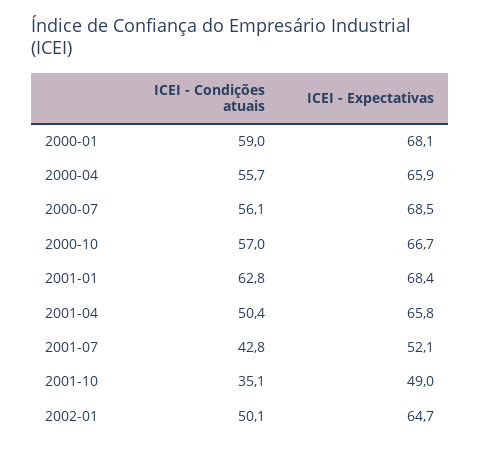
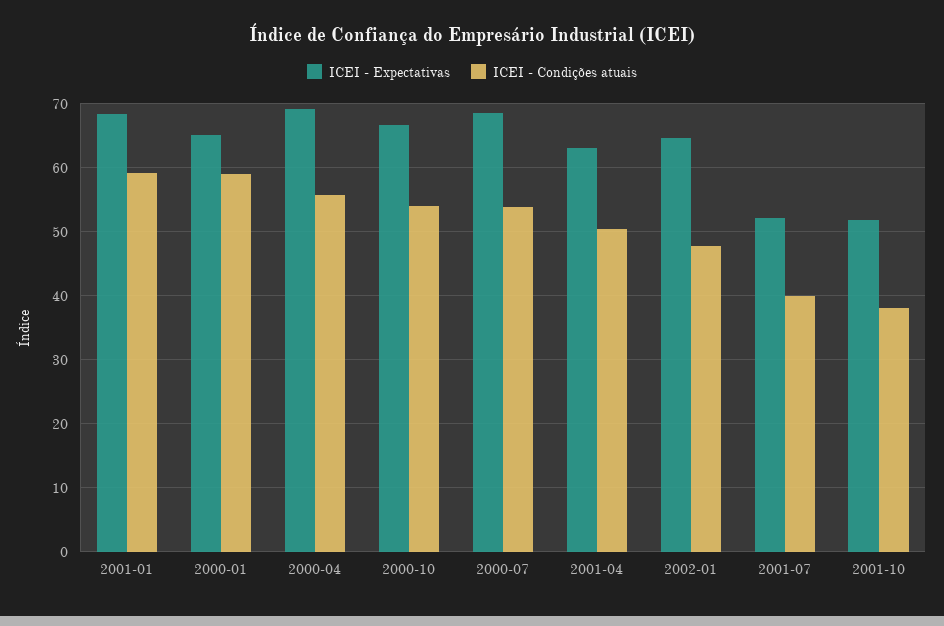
ICEI - Expectativas, 2000-01: 68.1 -> 65
ICEI - Expectativas, 2000-04: 65.9 -> 69
ICEI - Condições atuais, 2000-07: 56.1 -> 54
ICEI - Condições atuais, 2000-10: 57 -> 54
ICEI - Condições atuais, 2001-01: 62.8 -> 59
ICEI - Expectativas, 2001-04: 65.8 -> 63
ICEI - Condições atuais, 2001-07: 42.8 -> 40
ICEI - Condições atuais, 2001-10: 35.1 -> 38
ICEI - Expectativas, 2001-10: 49 -> 52
ICEI - Condições atuais, 2002-01: 50.1 -> 48

